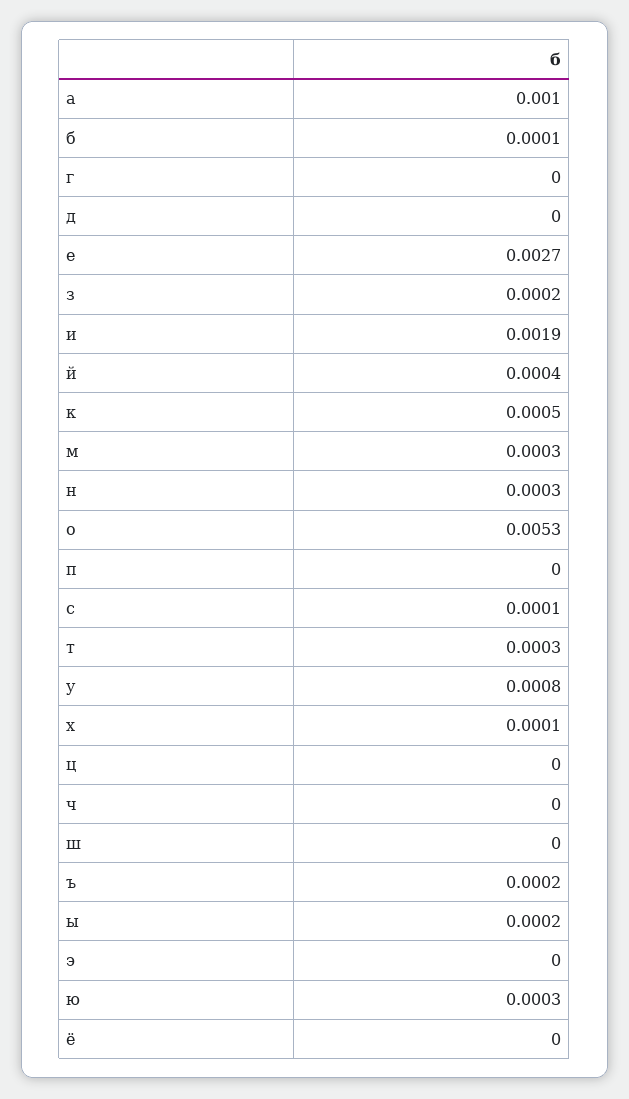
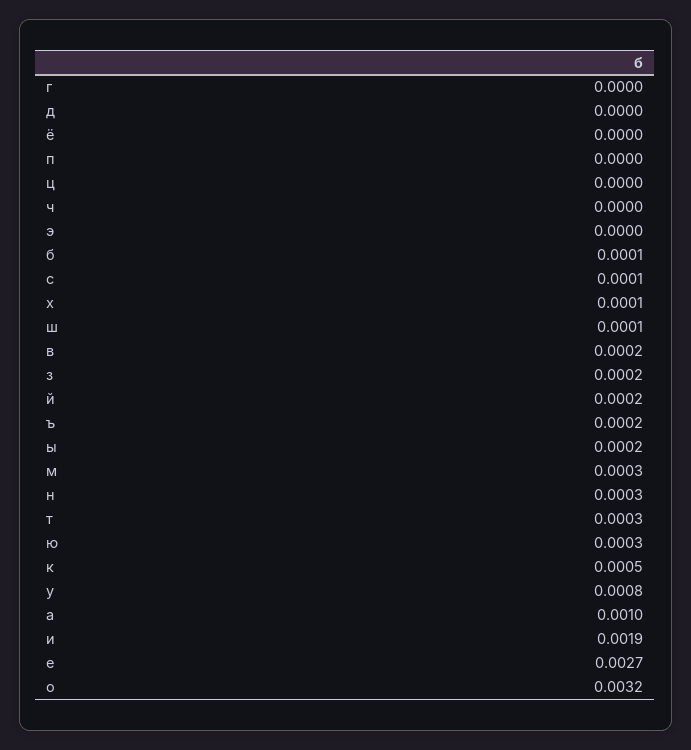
й: 0.0004 -> 0.0002
о: 0.0053 -> 0.0032
ш: 0 -> 0.0001
в: none -> 0.0002

